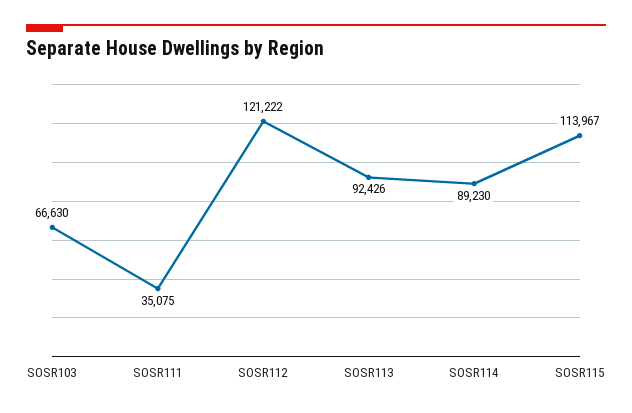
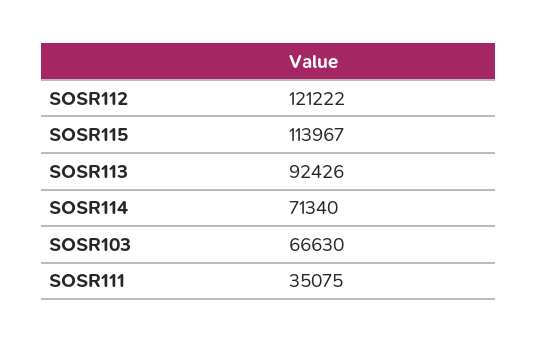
SOSR114: 89230 -> 71340

